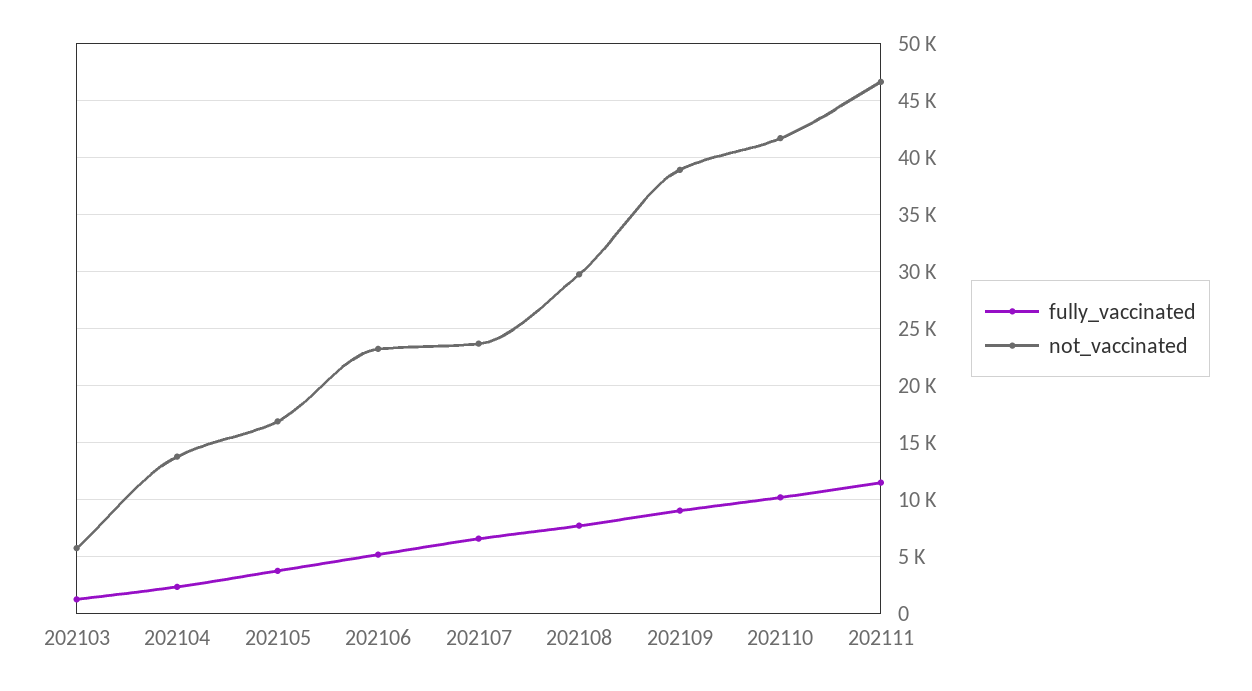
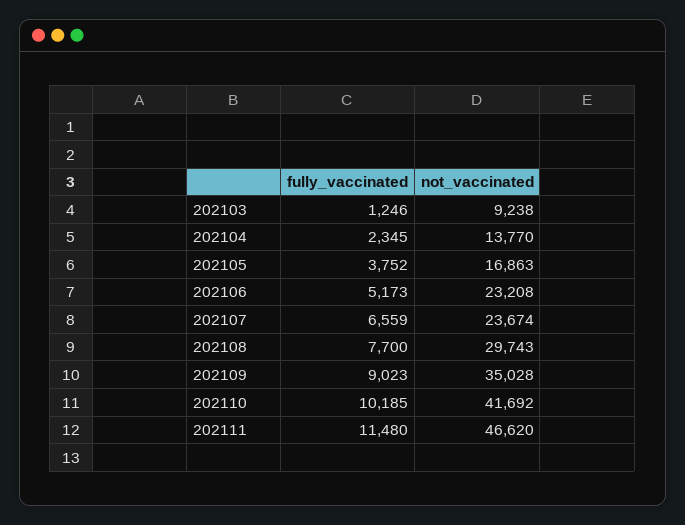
not_vaccinated, 202103: 6000 -> 9238
not_vaccinated, 202109: 39000 -> 35028

